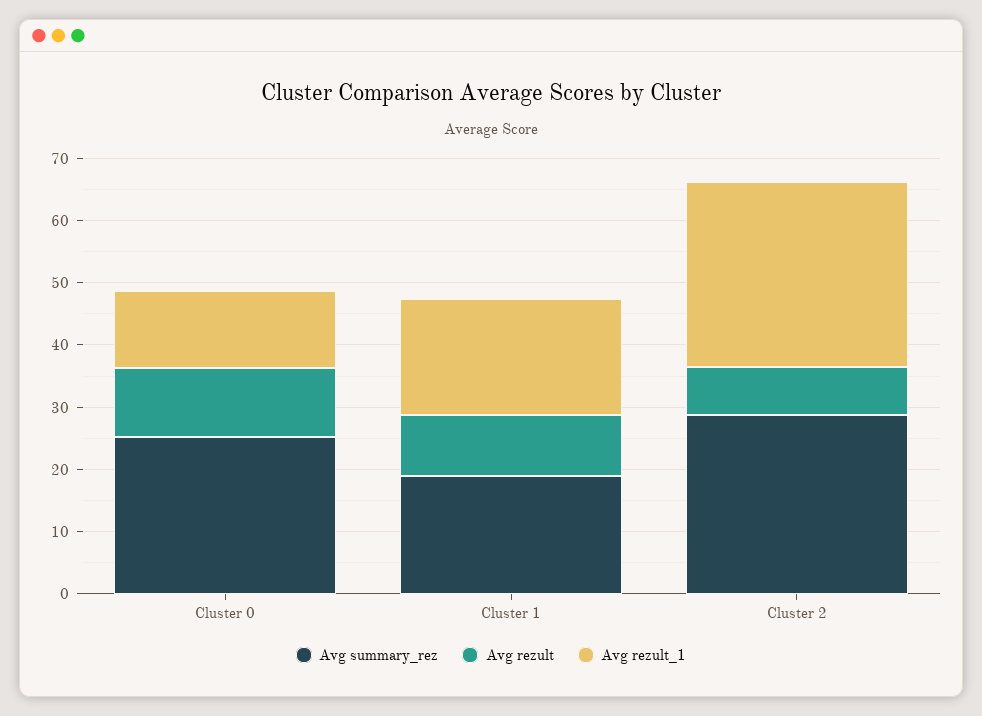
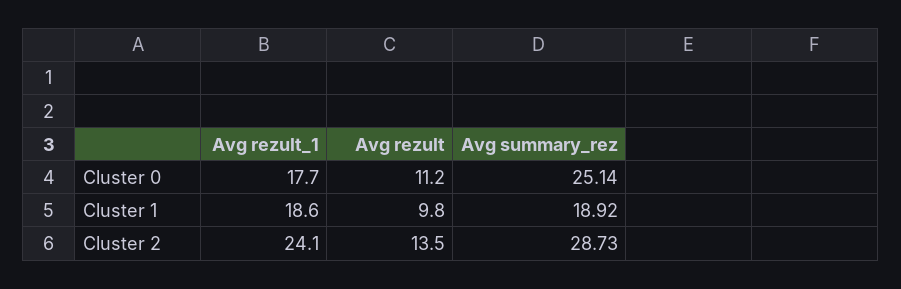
Avg rezult_1, Cluster 0: 12 -> 17.7
Avg rezult, Cluster 2: 8 -> 13.5
Avg rezult_1, Cluster 2: 30 -> 24.1

